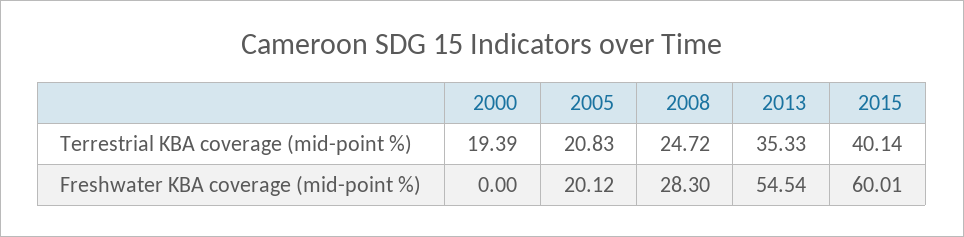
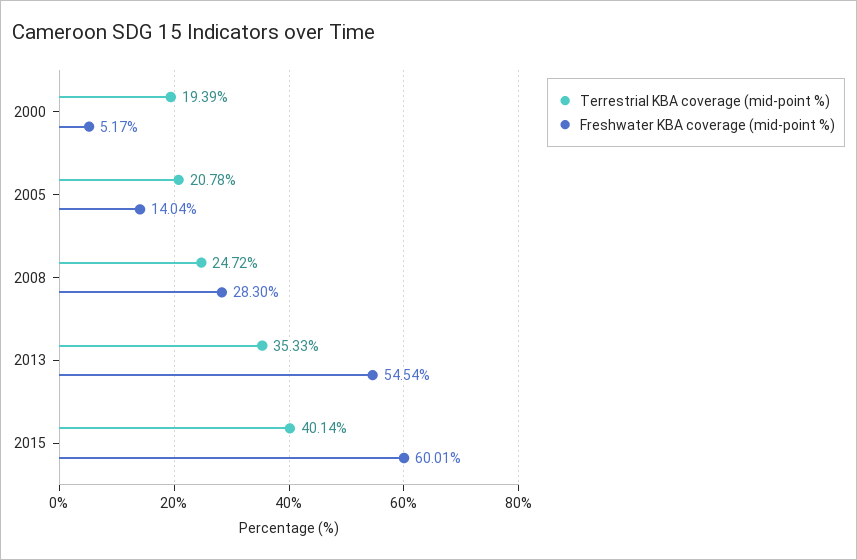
Terrestrial KBA coverage (mid-point %), 2005: 20.83 -> 20.78
Freshwater KBA coverage (mid-point %), 2000: 0 -> 5.17
Freshwater KBA coverage (mid-point %), 2005: 20.12 -> 14.04

